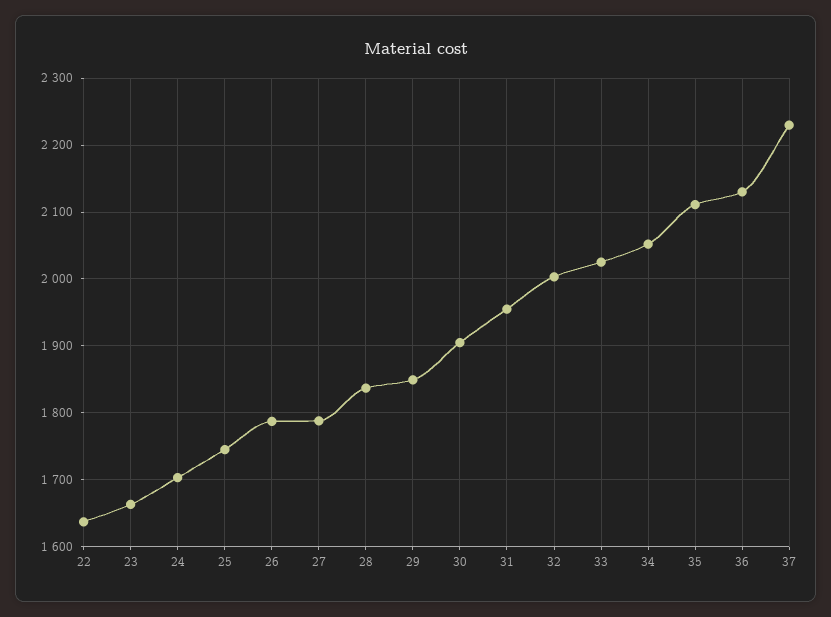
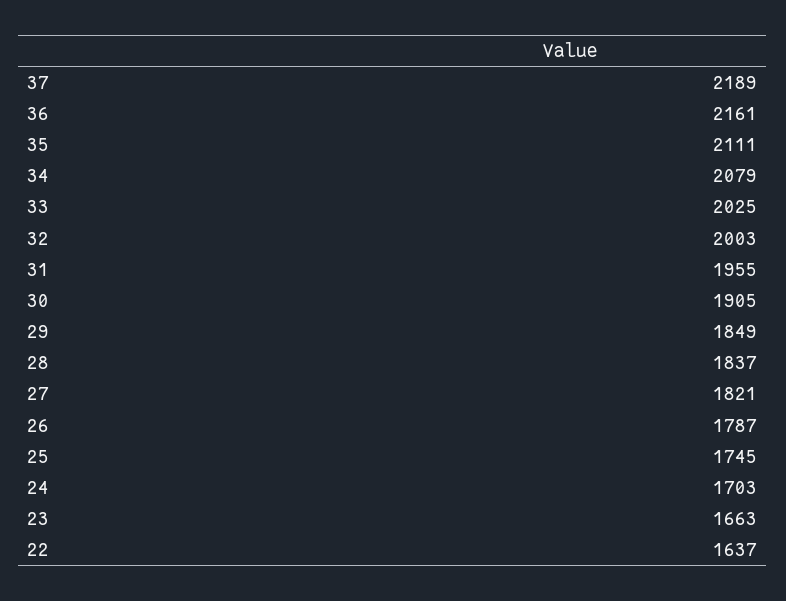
27: 1790 -> 1821
34: 2050 -> 2079
36: 2130 -> 2161
37: 2230 -> 2189

